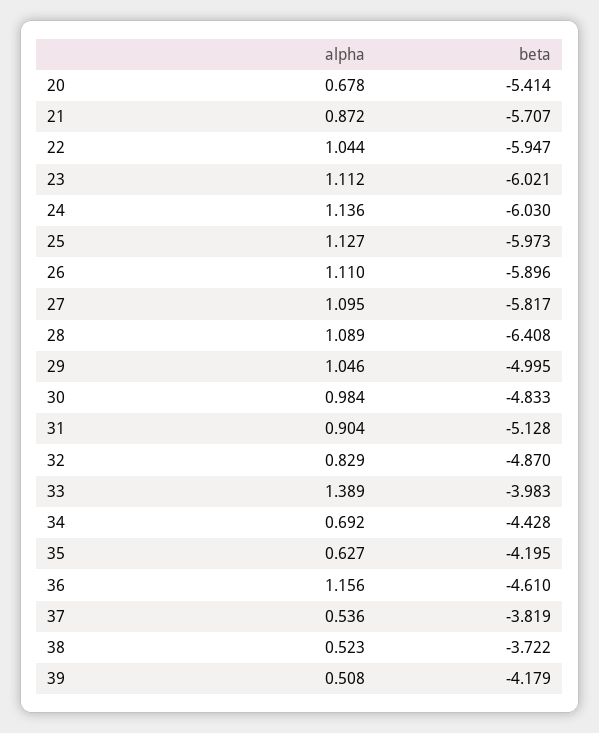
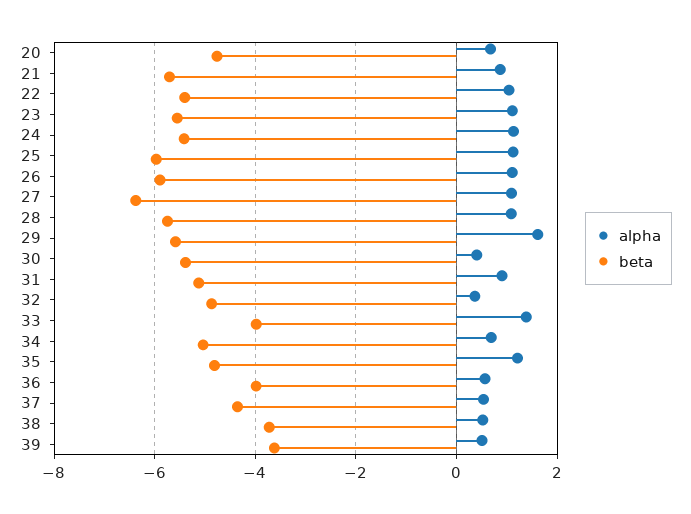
beta, 20: -5.414 -> -4.8
beta, 22: -5.947 -> -5.4
beta, 23: -6.021 -> -5.6
beta, 24: -6.03 -> -5.4
beta, 27: -5.817 -> -6.4
beta, 28: -6.408 -> -5.8
alpha, 29: 1.046 -> 1.6
beta, 29: -4.995 -> -5.6
alpha, 30: 0.984 -> 0.4
beta, 30: -4.833 -> -5.4
alpha, 32: 0.829 -> 0.4
beta, 34: -4.428 -> -5
alpha, 35: 0.627 -> 1.2
beta, 35: -4.195 -> -4.8
alpha, 36: 1.156 -> 0.6
beta, 36: -4.61 -> -4
beta, 37: -3.819 -> -4.4
beta, 39: -4.179 -> -3.6

